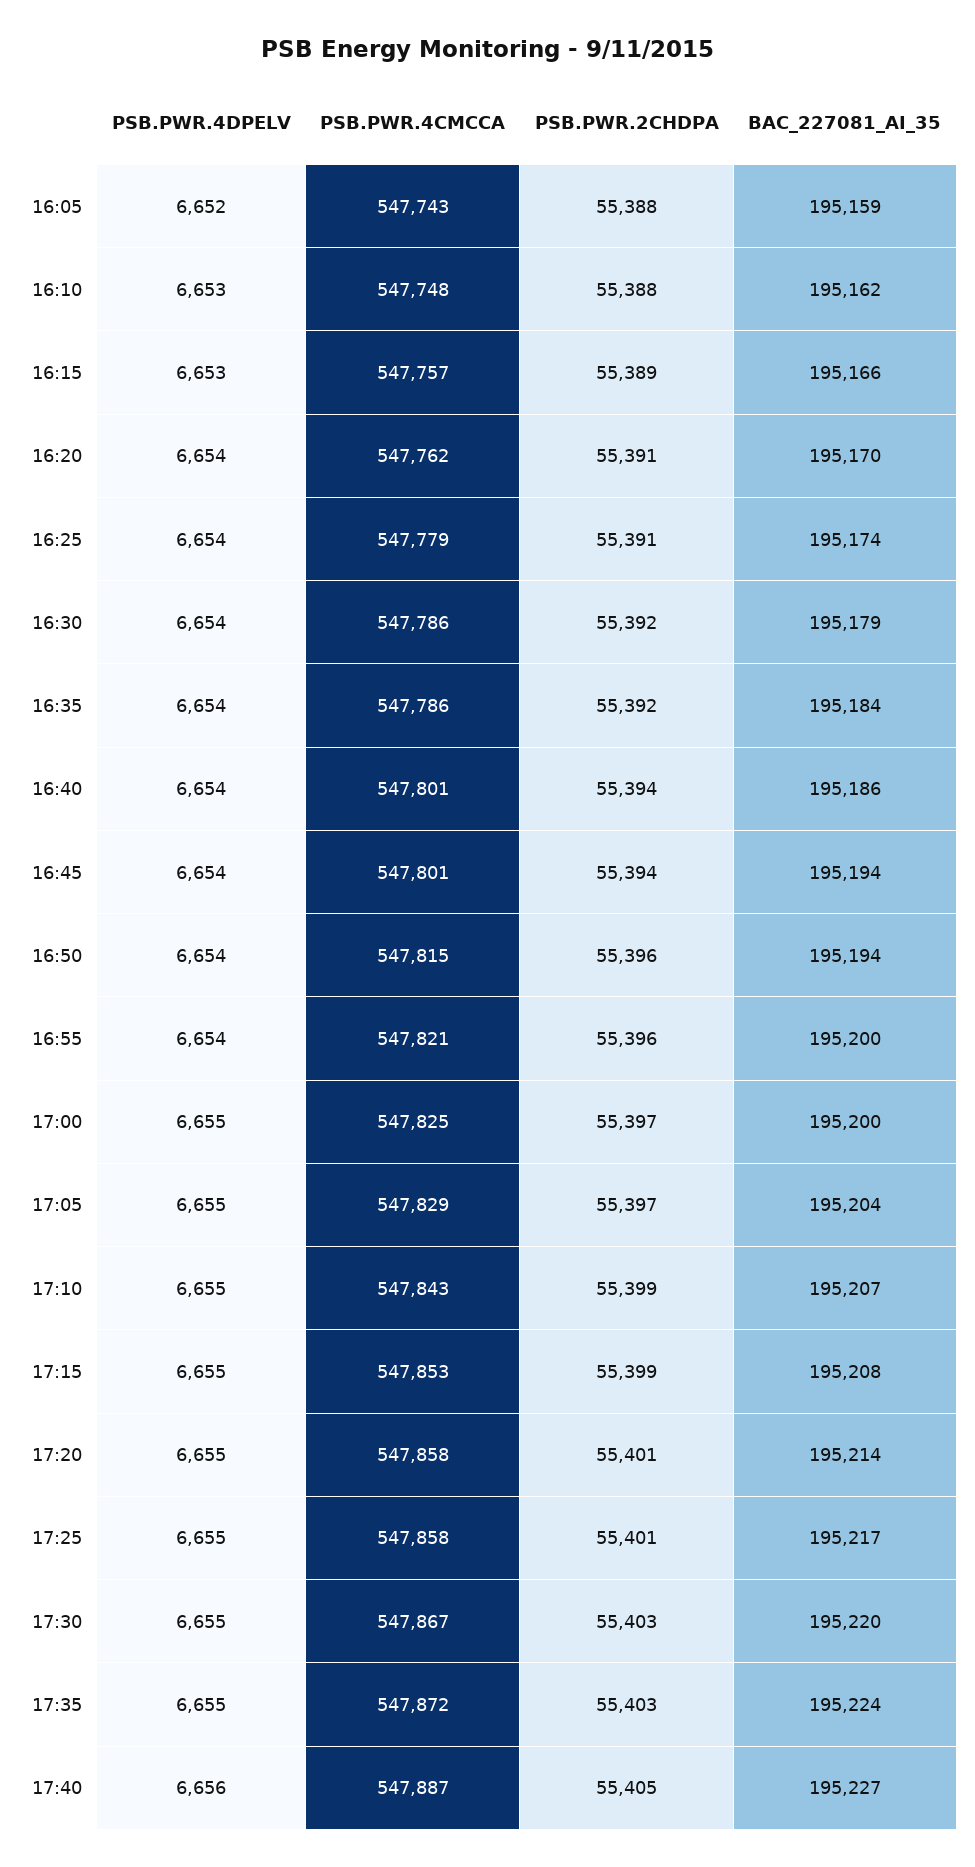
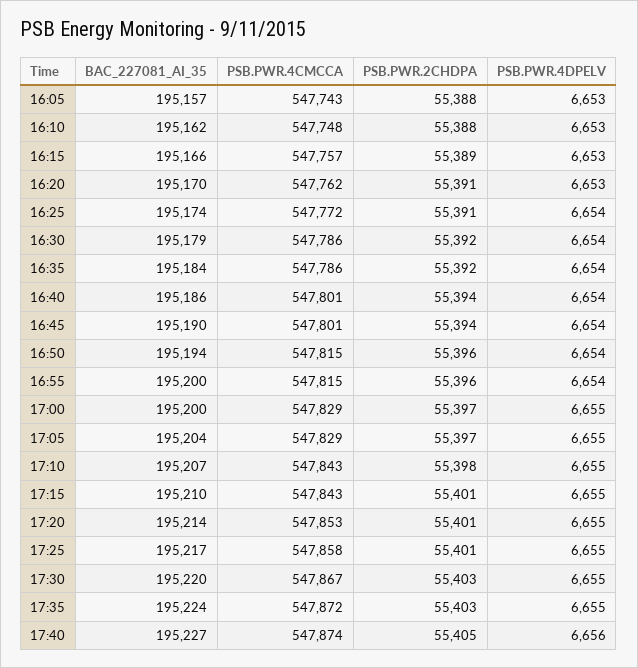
PSB.PWR.4DPELV, 16:05: 6652 -> 6653
BAC_227081_AI_35, 16:05: 195159 -> 195157
PSB.PWR.4DPELV, 16:20: 6654 -> 6653
PSB.PWR.4CMCCA, 16:25: 547779 -> 547772
BAC_227081_AI_35, 16:45: 195194 -> 195190
PSB.PWR.4CMCCA, 16:55: 547821 -> 547815
PSB.PWR.4CMCCA, 17:00: 547825 -> 547829
PSB.PWR.2CHDPA, 17:10: 55399 -> 55398
PSB.PWR.4CMCCA, 17:15: 547853 -> 547843
PSB.PWR.2CHDPA, 17:15: 55399 -> 55401
BAC_227081_AI_35, 17:15: 195208 -> 195210
PSB.PWR.4CMCCA, 17:20: 547858 -> 547853
PSB.PWR.4CMCCA, 17:40: 547887 -> 547874

